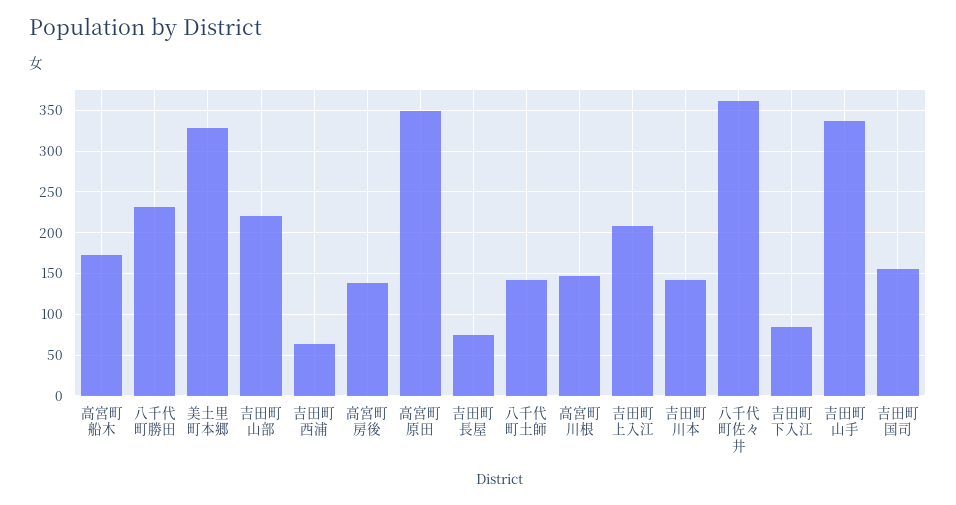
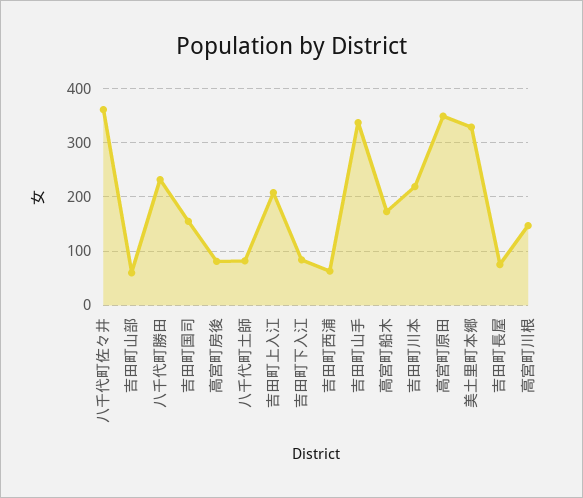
吉田町山部: 220 -> 60
高宮町房後: 140 -> 80
八千代町土師: 140 -> 80
吉田町川本: 140 -> 220

